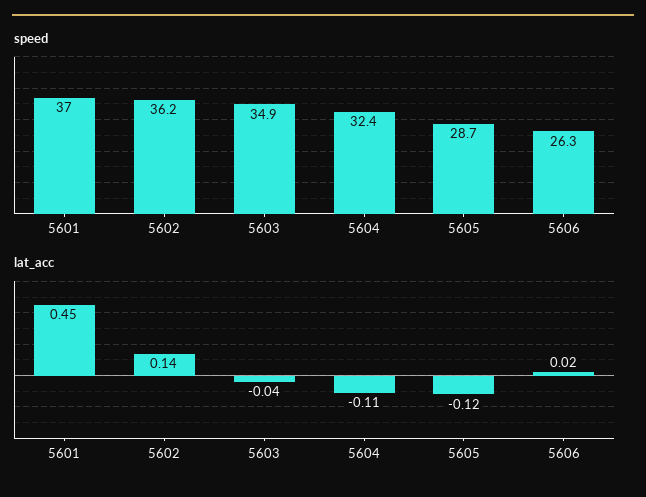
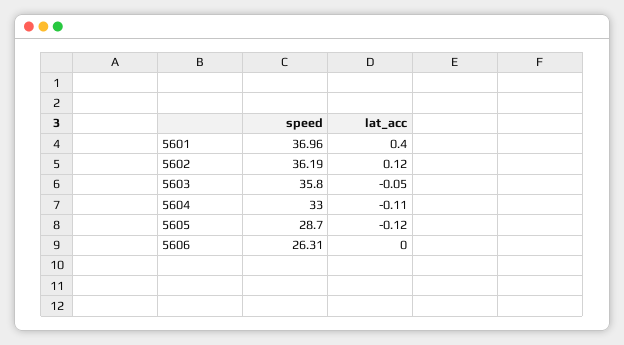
speed, 5603: 34.9 -> 35.8
speed, 5604: 32.4 -> 33
lat_acc, 5601: 0.45 -> 0.4
lat_acc, 5602: 0.14 -> 0.12
lat_acc, 5603: -0.04 -> -0.05
lat_acc, 5606: 0.02 -> 0

